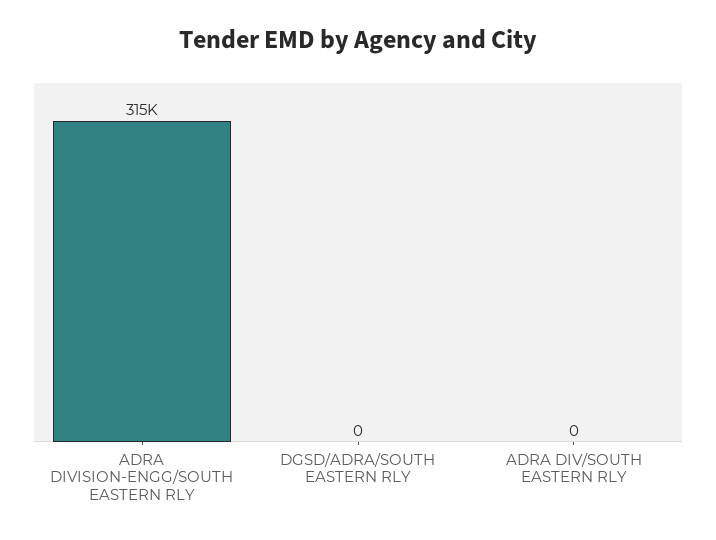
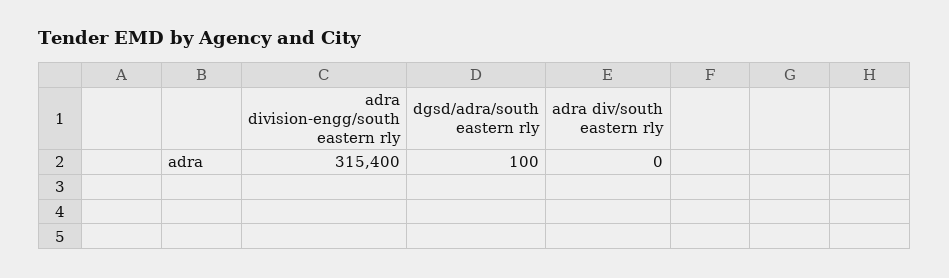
DGSD/ADRA/SOUTH EASTERN RLY: 0 -> 100

